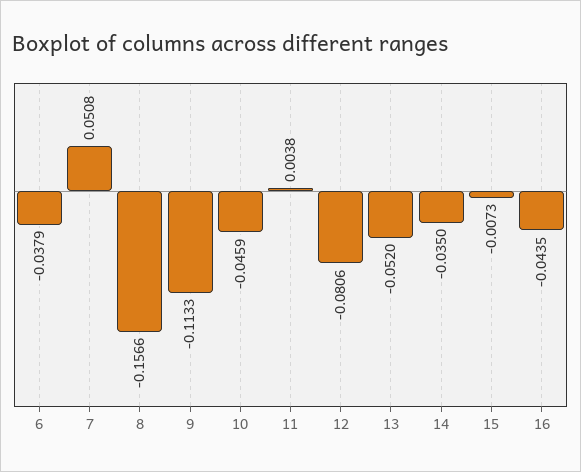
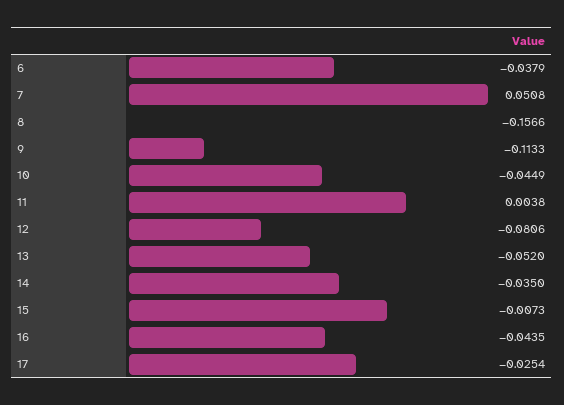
10: -0.0459 -> -0.0449
17: none -> -0.0254

